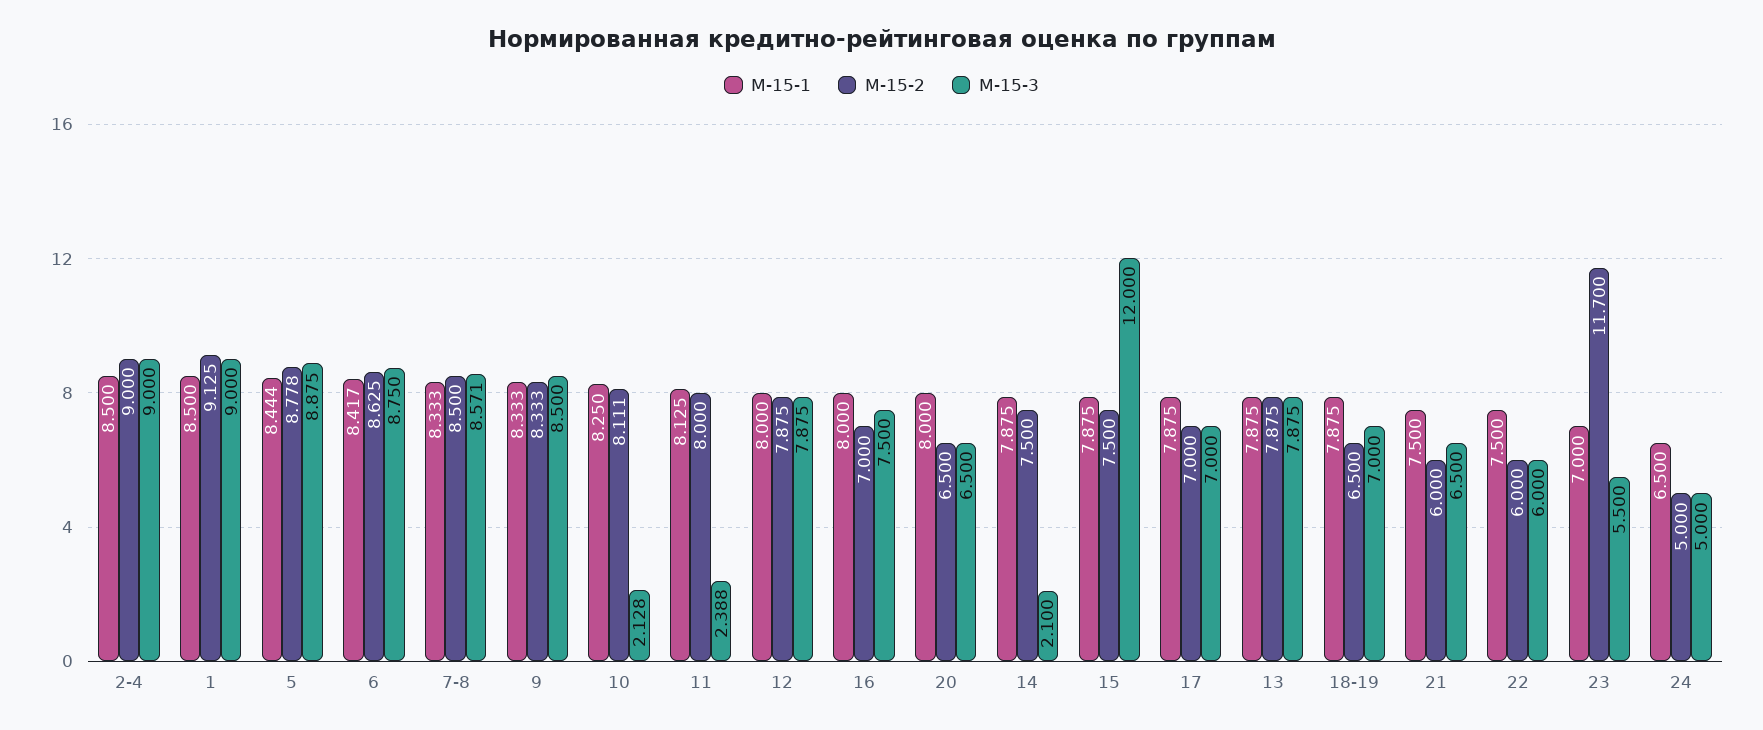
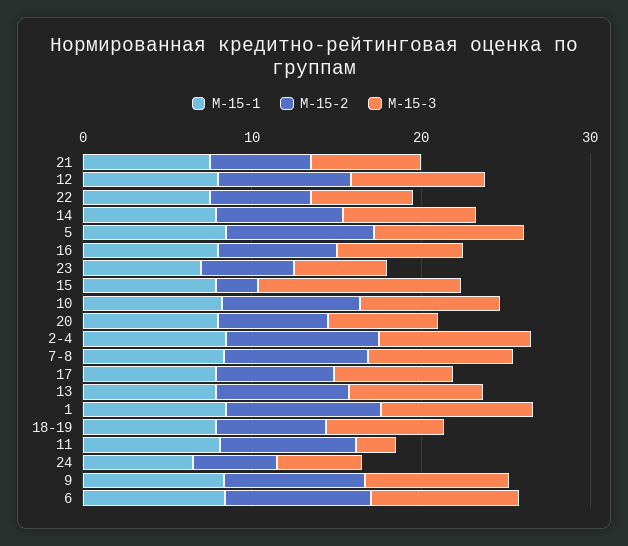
М-15-3, 10: 2.128 -> 8
М-15-3, 14: 2.1 -> 8
М-15-2, 15: 7.5 -> 2
М-15-2, 23: 11.7 -> 6

